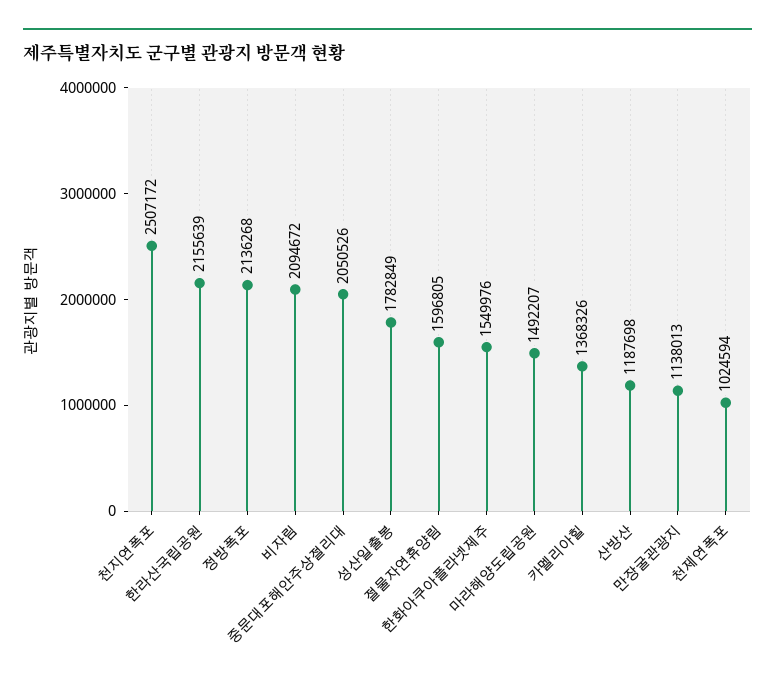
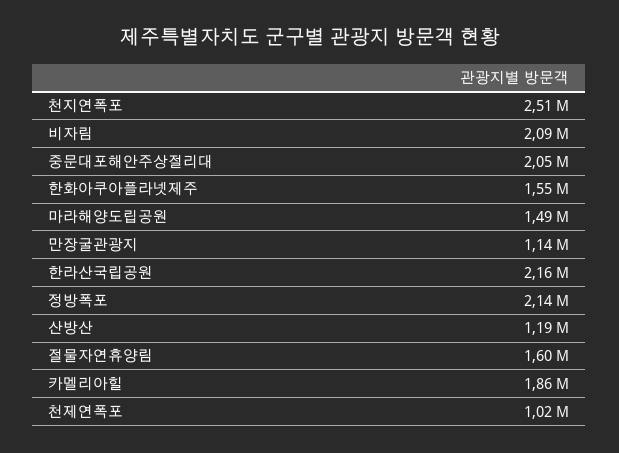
성산일출봉: 1782849 -> none
카멜리아힐: 1368326 -> 1860000

